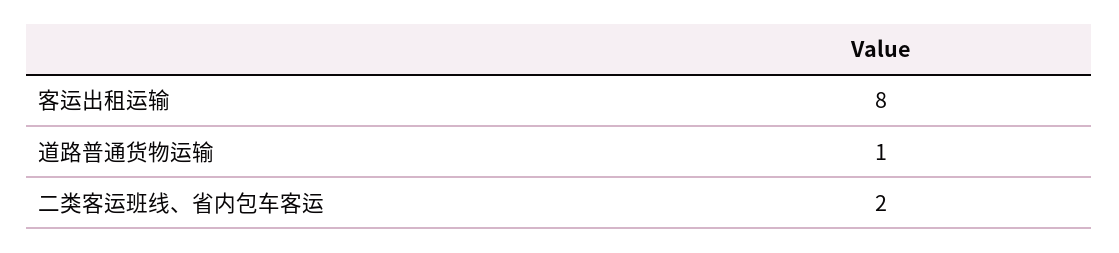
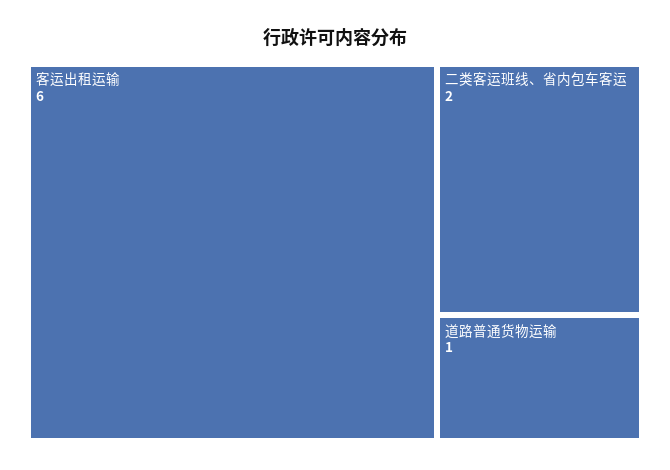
客运出租运输: 8 -> 6

